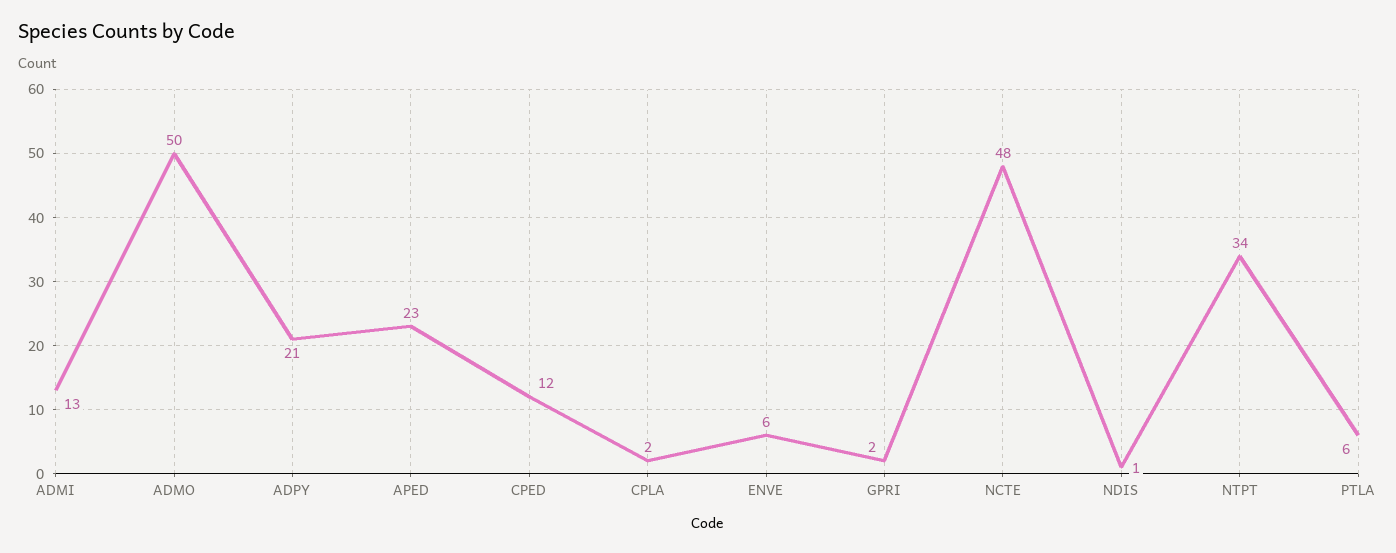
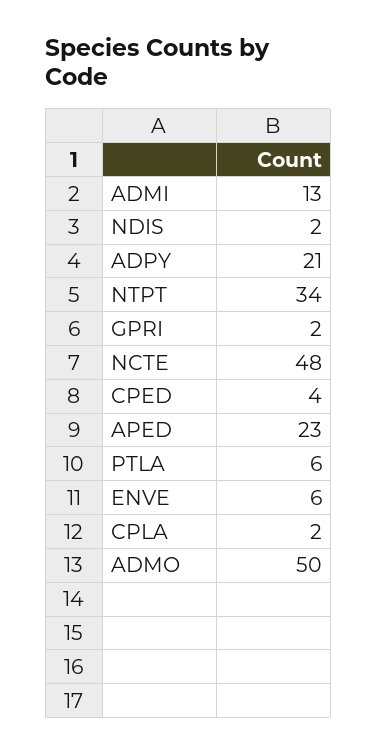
CPED: 12 -> 4
NDIS: 1 -> 2

